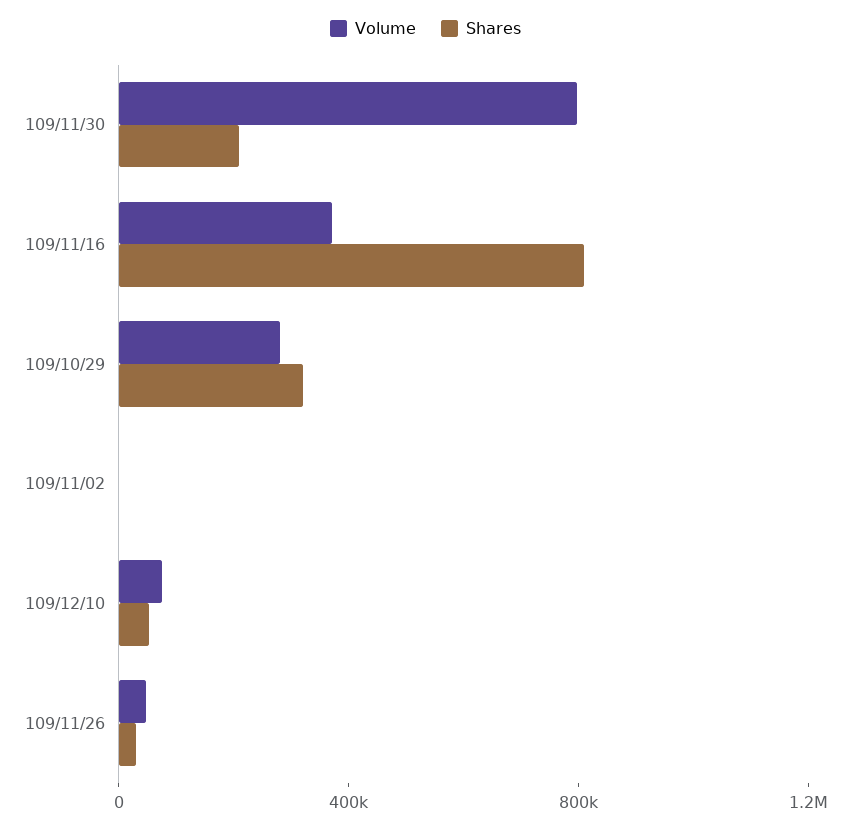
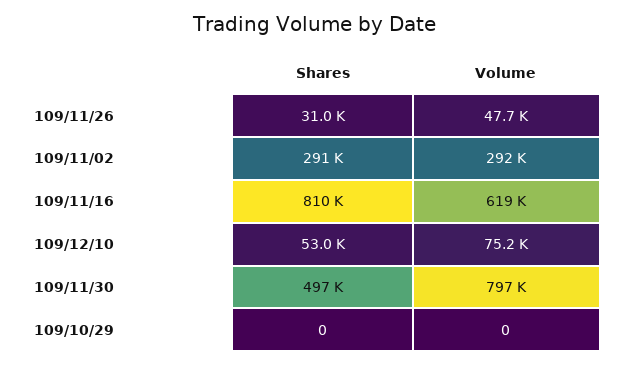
Shares, 109/11/30: 200000 -> 497000
Volume, 109/11/16: 400000 -> 619000
Volume, 109/10/29: 300000 -> 0
Shares, 109/10/29: 300000 -> 0
Volume, 109/11/02: 0 -> 292000
Shares, 109/11/02: 0 -> 291000

